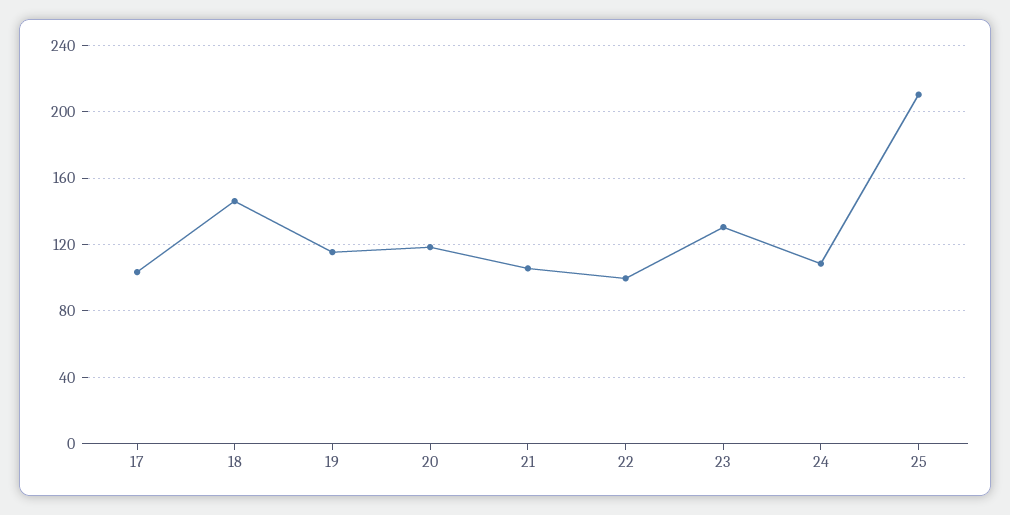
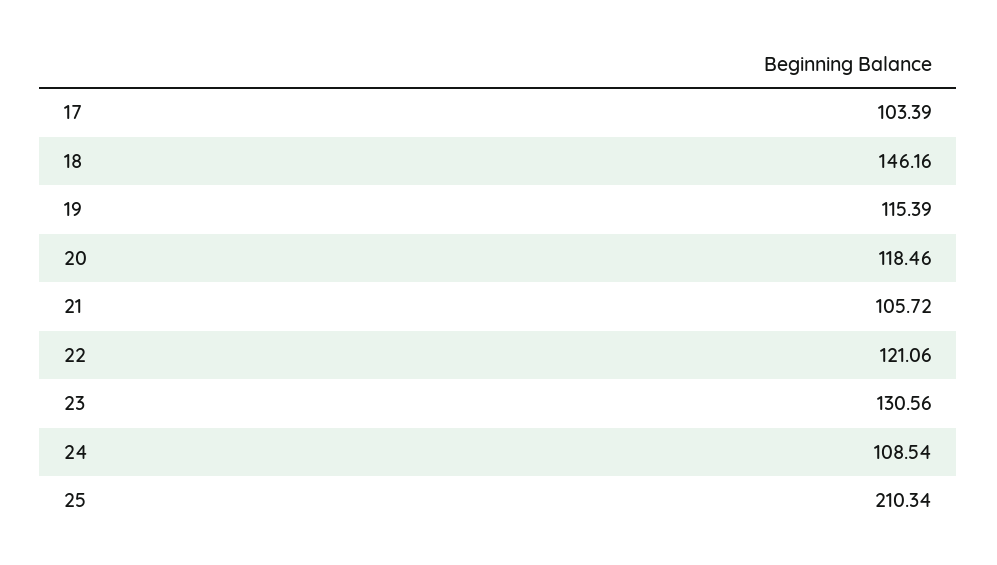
22: 100 -> 121.06

